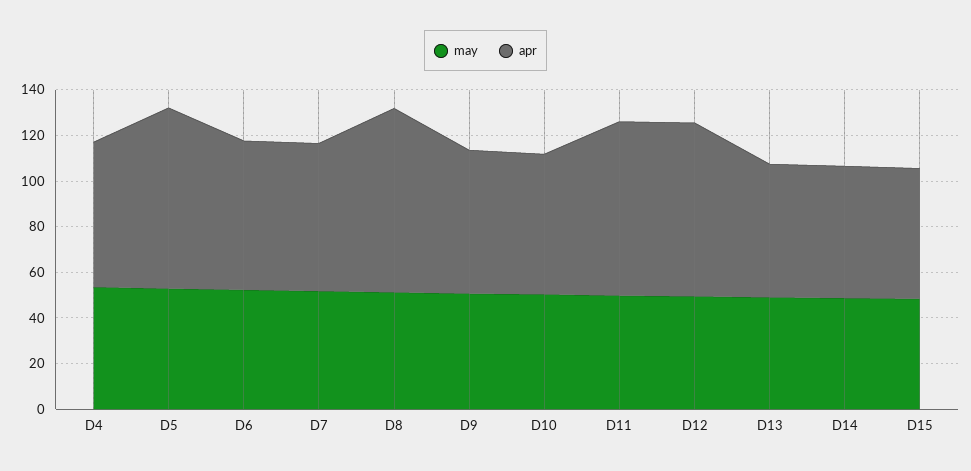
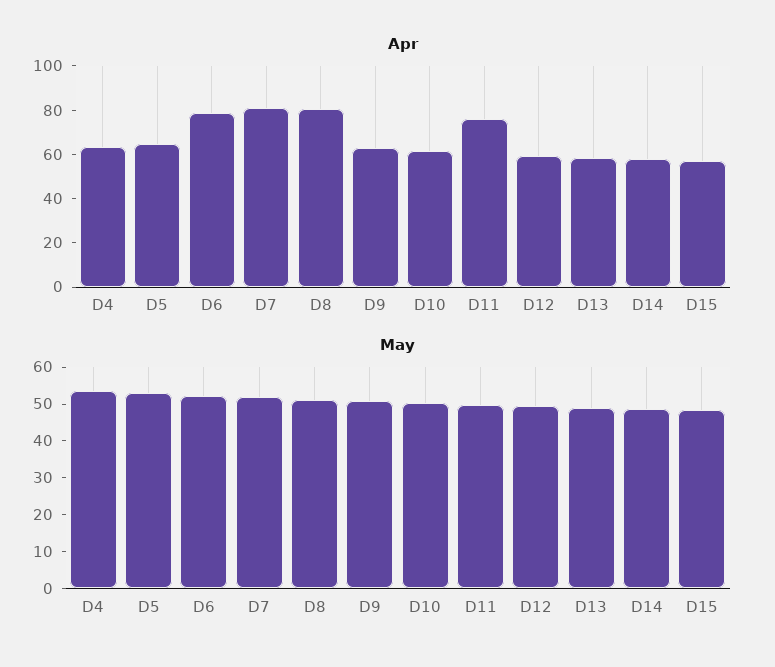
apr, D5: 80 -> 65
apr, D6: 65 -> 80
apr, D7: 65 -> 80
apr, D12: 75 -> 60

